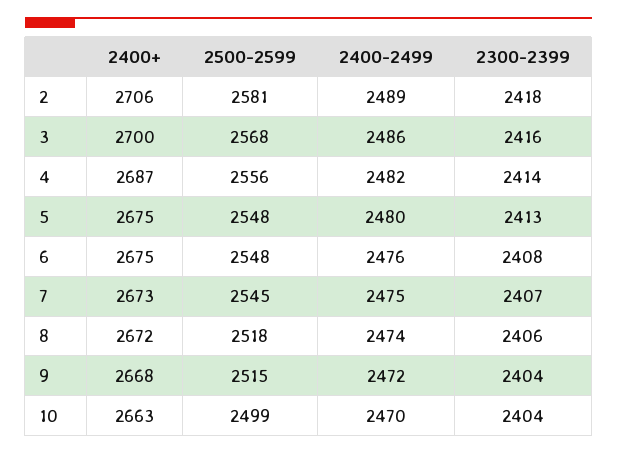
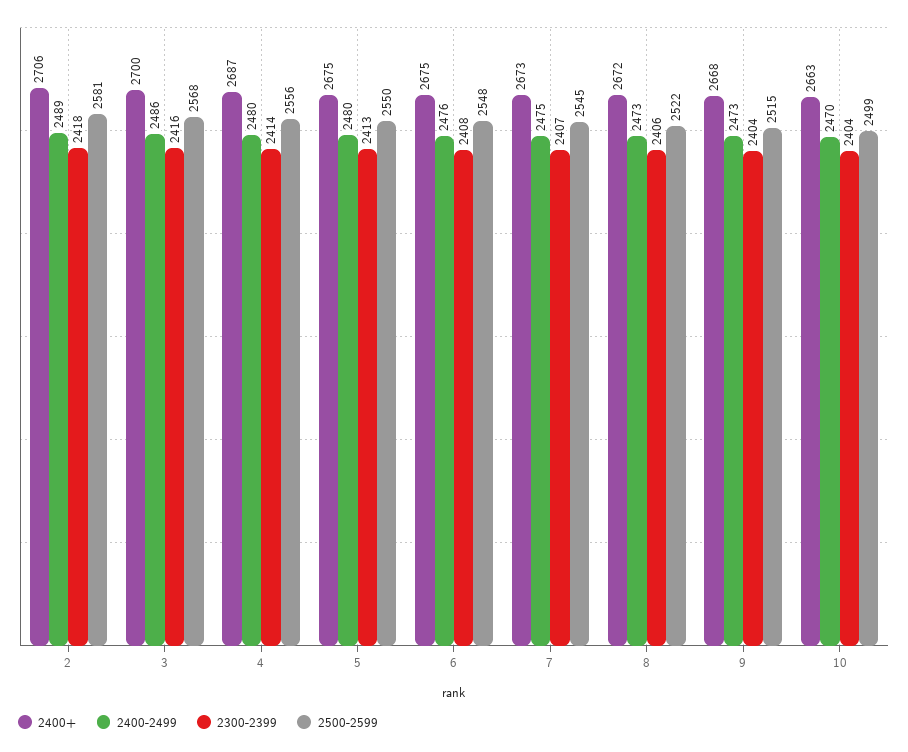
2400-2499, 4: 2482 -> 2480
2500-2599, 5: 2548 -> 2550
2500-2599, 8: 2518 -> 2522
2400-2499, 8: 2474 -> 2473
2400-2499, 9: 2472 -> 2473

